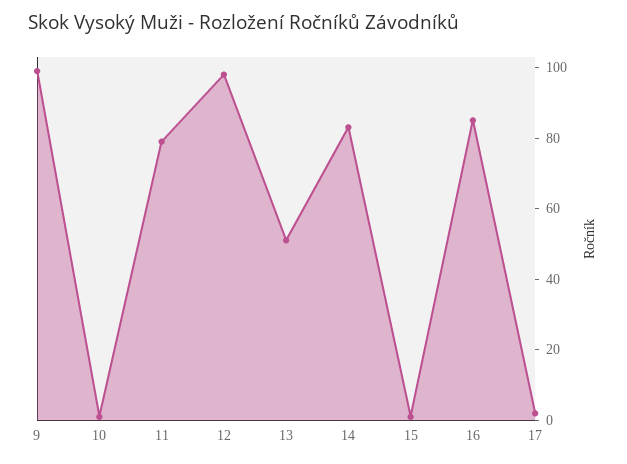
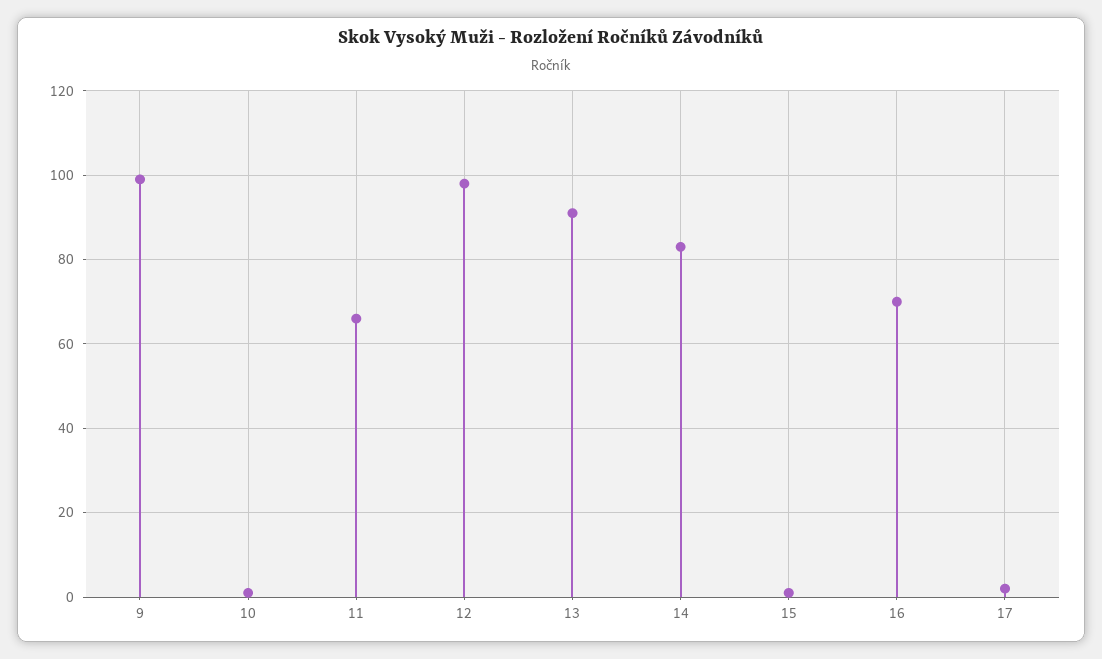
11: 80 -> 65
13: 50 -> 90
16: 85 -> 70

